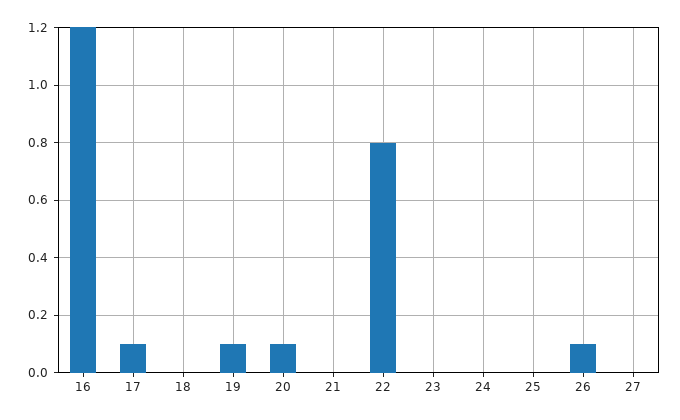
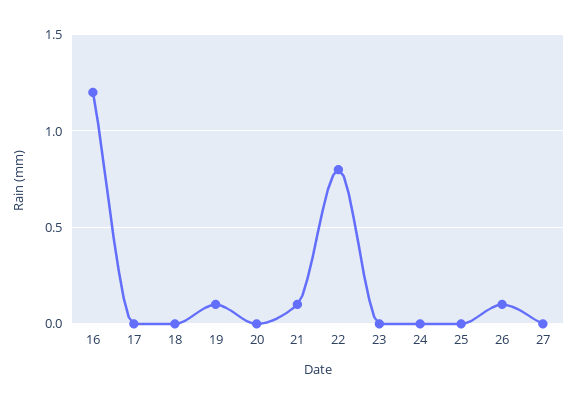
17: 0.1 -> 0
20: 0.1 -> 0
21: 0 -> 0.1

